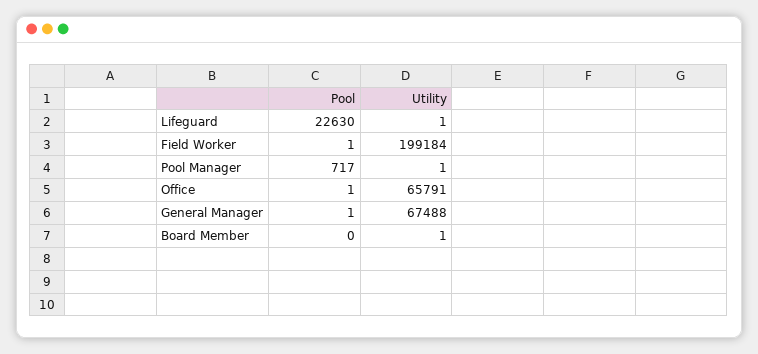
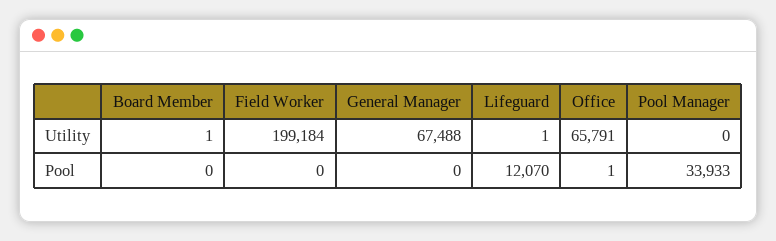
Pool, Lifeguard: 22630 -> 12070
Pool, Field Worker: 1 -> 0
Pool, Pool Manager: 717 -> 33933
Utility, Pool Manager: 1 -> 0
Pool, General Manager: 1 -> 0

